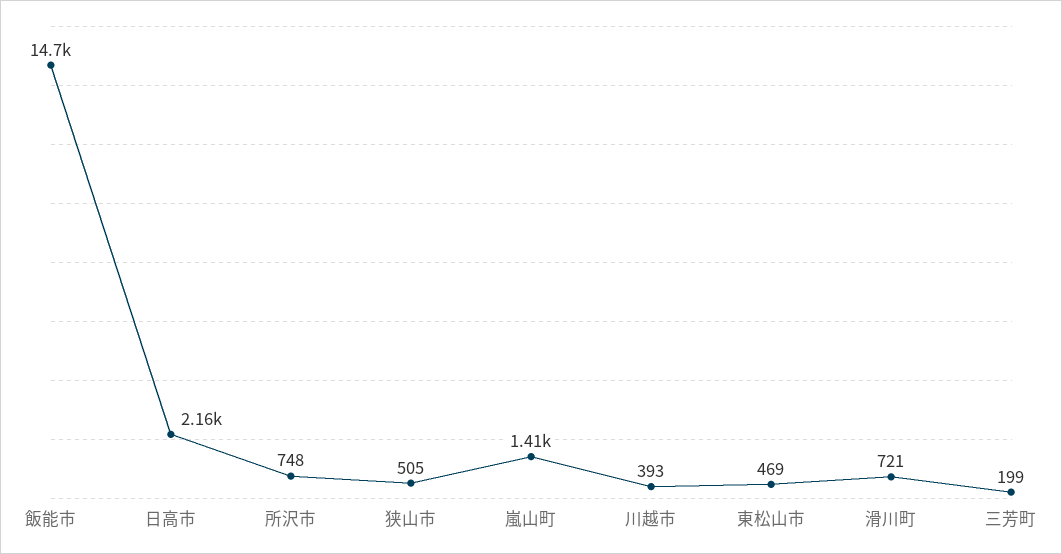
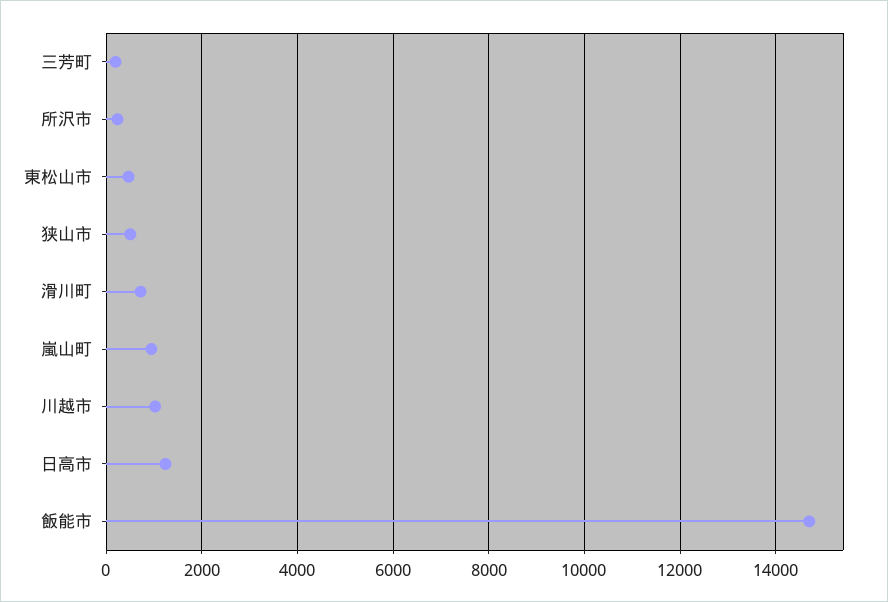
日高市: 2160 -> 1200
所沢市: 748 -> 200
嵐山町: 1410 -> 1000
川越市: 393 -> 1000

